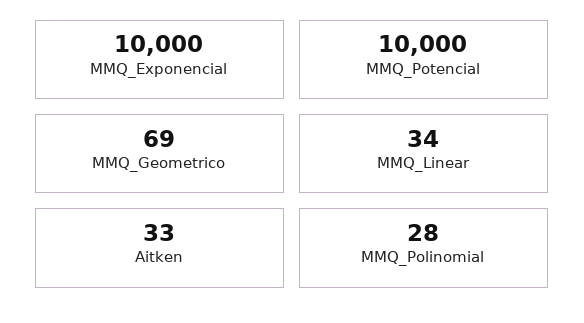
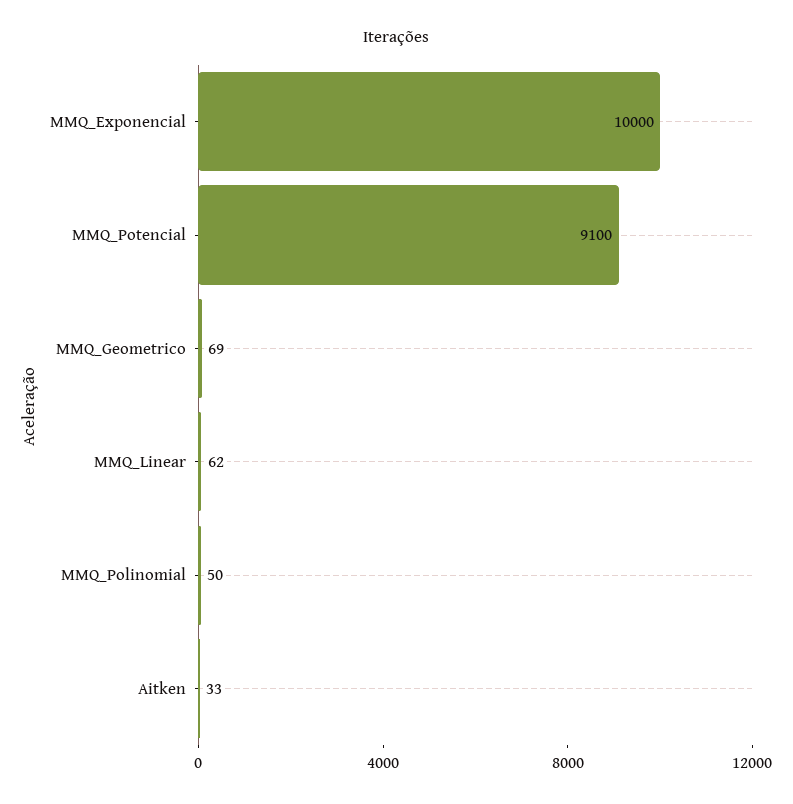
MMQ_Potencial: 10000 -> 9100
MMQ_Linear: 34 -> 62
MMQ_Polinomial: 28 -> 50

